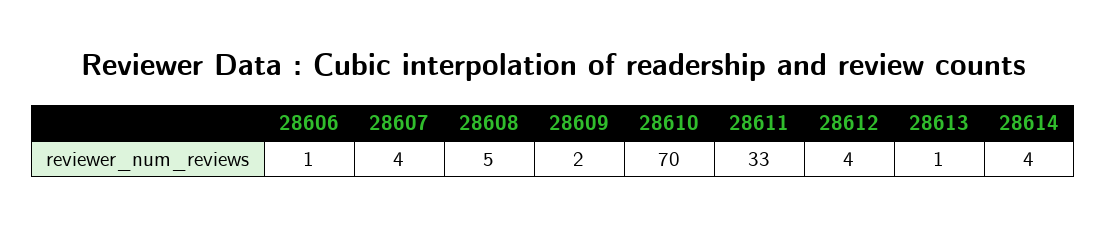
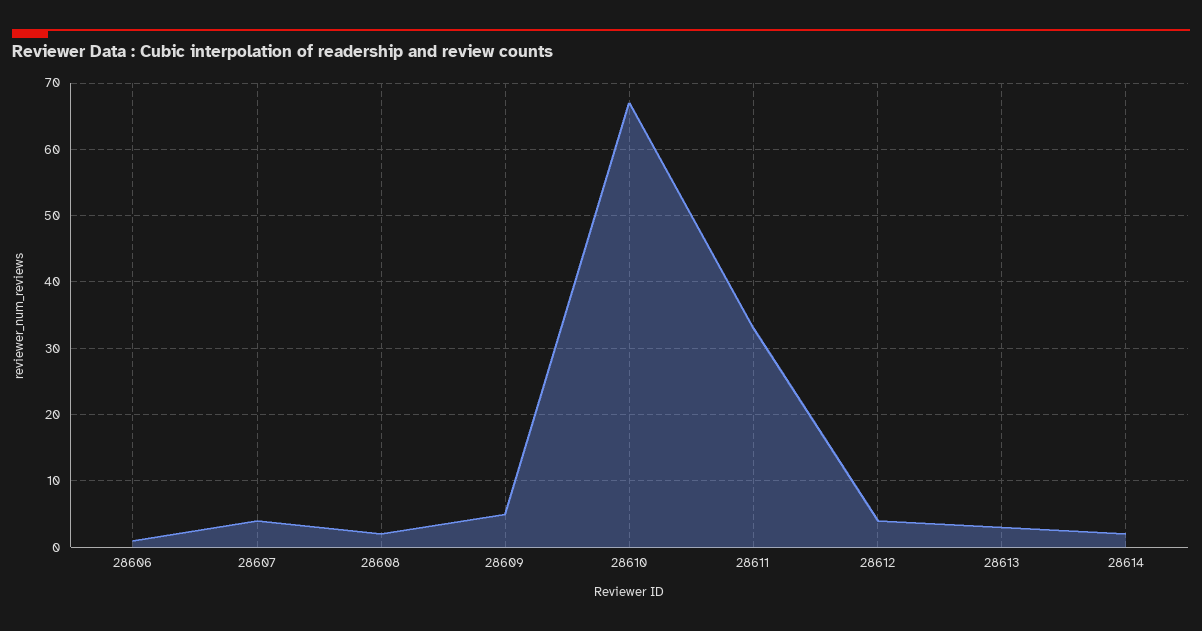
28608: 5 -> 2
28609: 2 -> 5
28610: 70 -> 67
28613: 1 -> 3
28614: 4 -> 2

